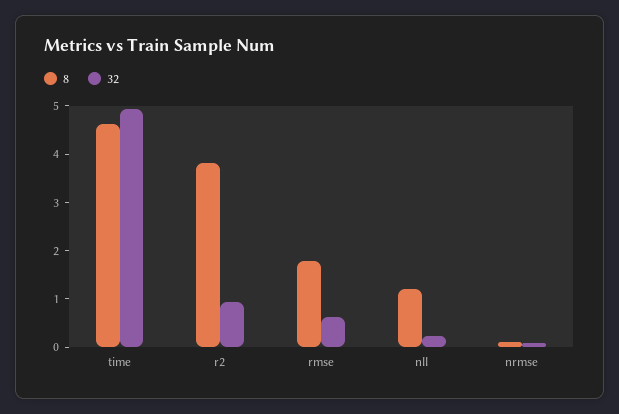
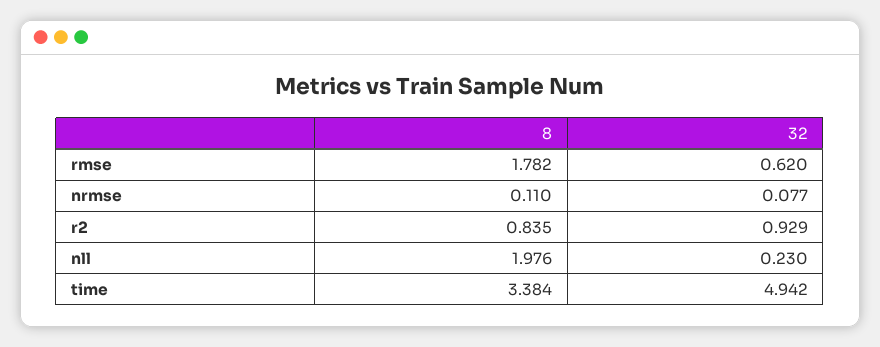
8, time: 4.6 -> 3.384
8, r2: 3.8 -> 0.835
8, nll: 1.2 -> 1.976

